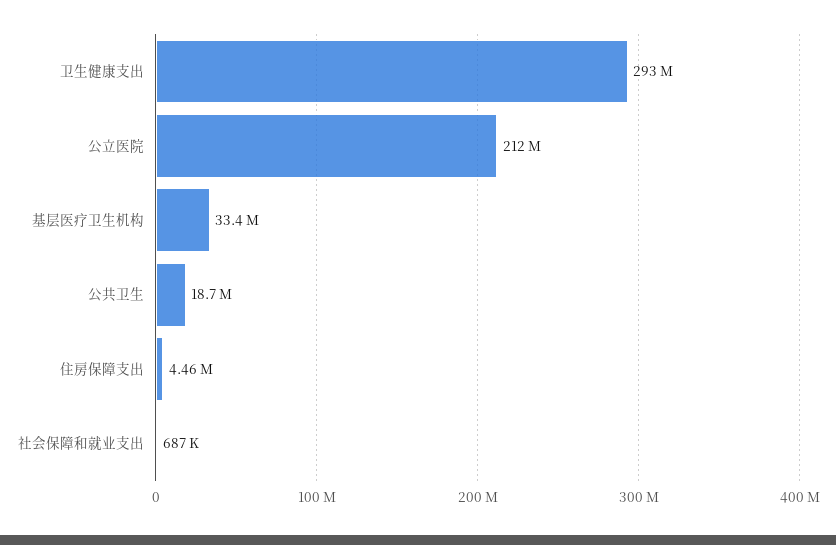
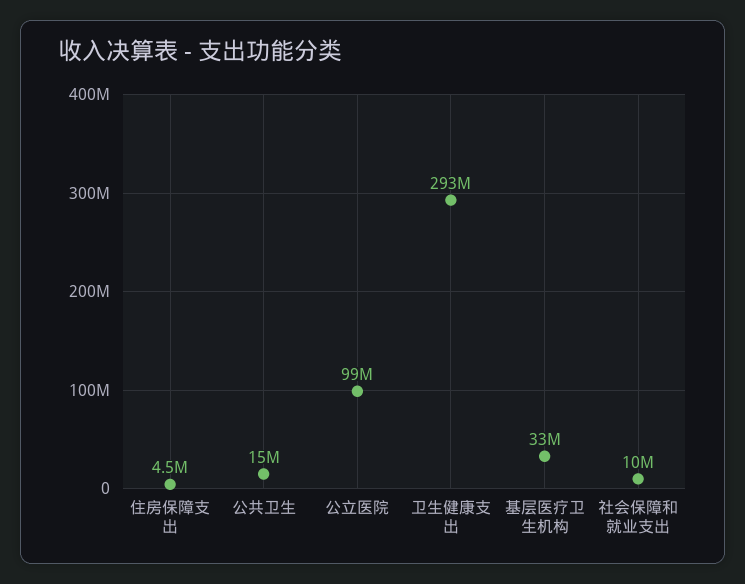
公立医院: 212000000 -> 99000000
公共卫生: 18700000 -> 15000000
社会保障和就业支出: 687000 -> 10000000

